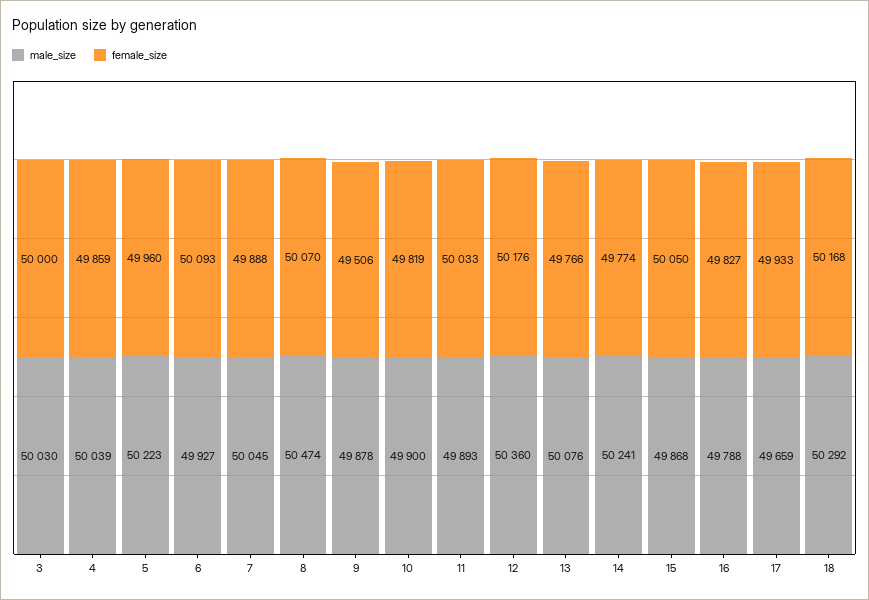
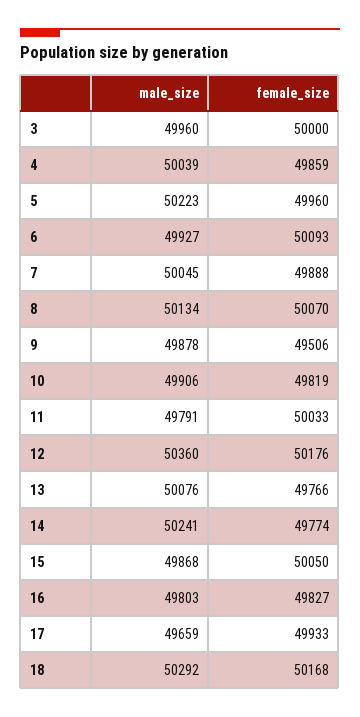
male_size, 3: 50030 -> 49960
male_size, 8: 50474 -> 50134
male_size, 10: 49900 -> 49906
male_size, 11: 49893 -> 49791
male_size, 16: 49788 -> 49803

